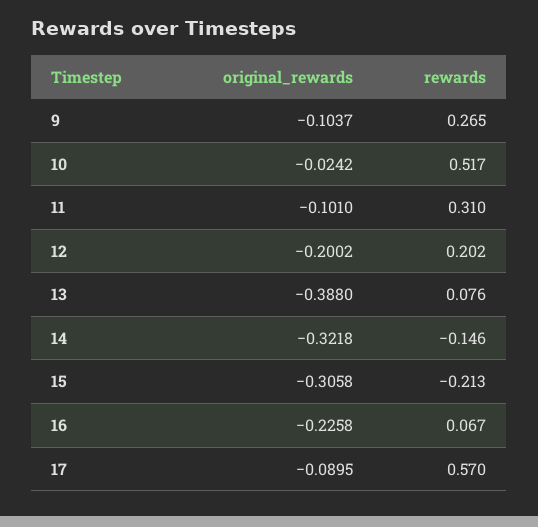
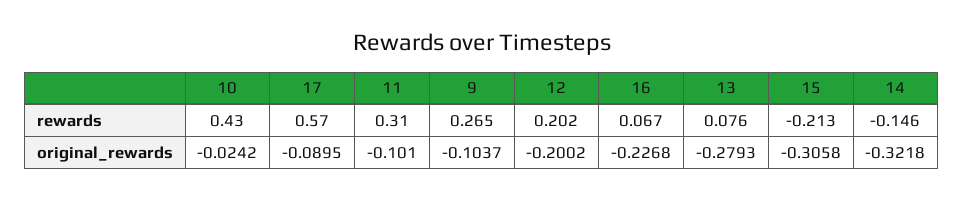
rewards, 10: 0.517 -> 0.43
original_rewards, 13: -0.388 -> -0.2793
original_rewards, 16: -0.2258 -> -0.2268

